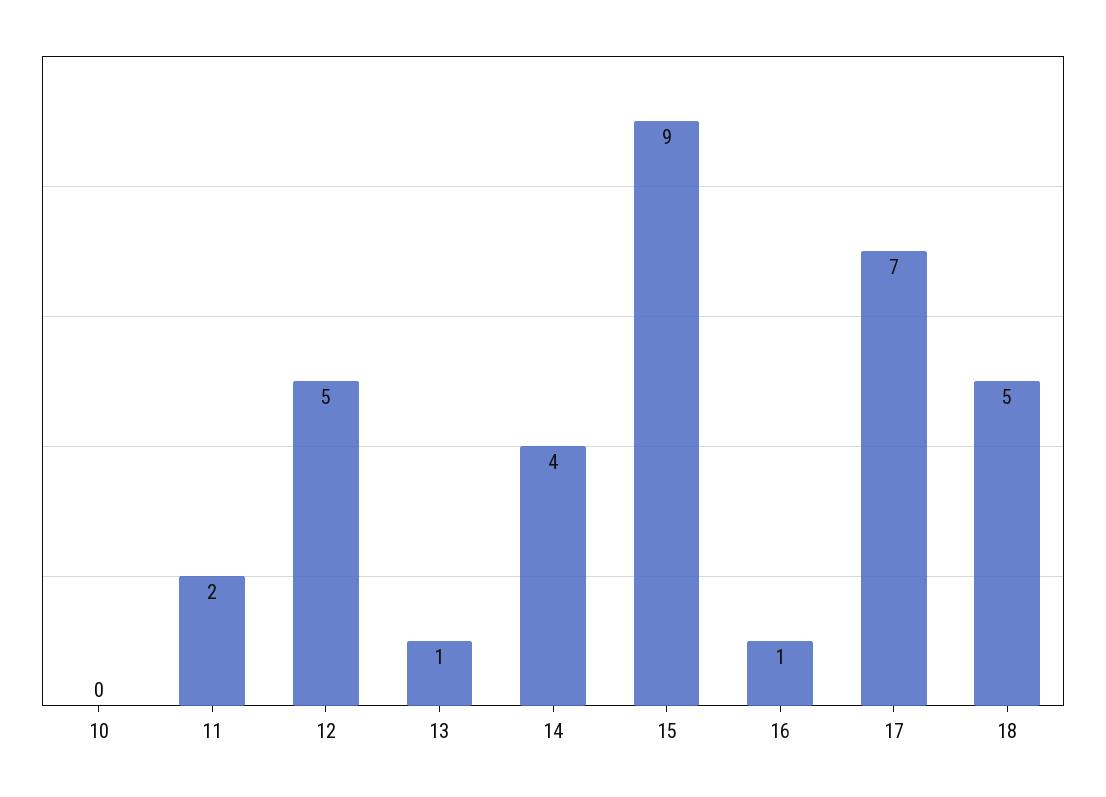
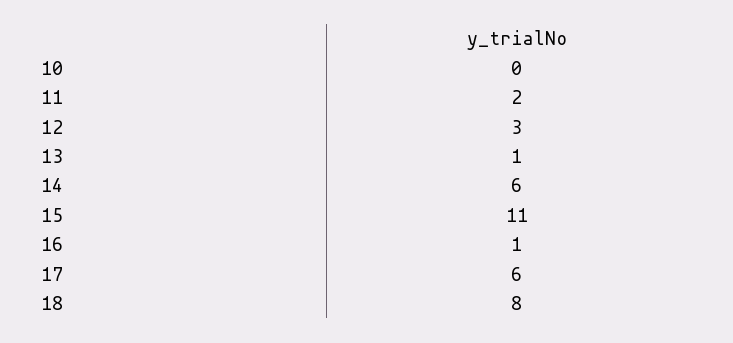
12: 5 -> 3
14: 4 -> 6
15: 9 -> 11
17: 7 -> 6
18: 5 -> 8

